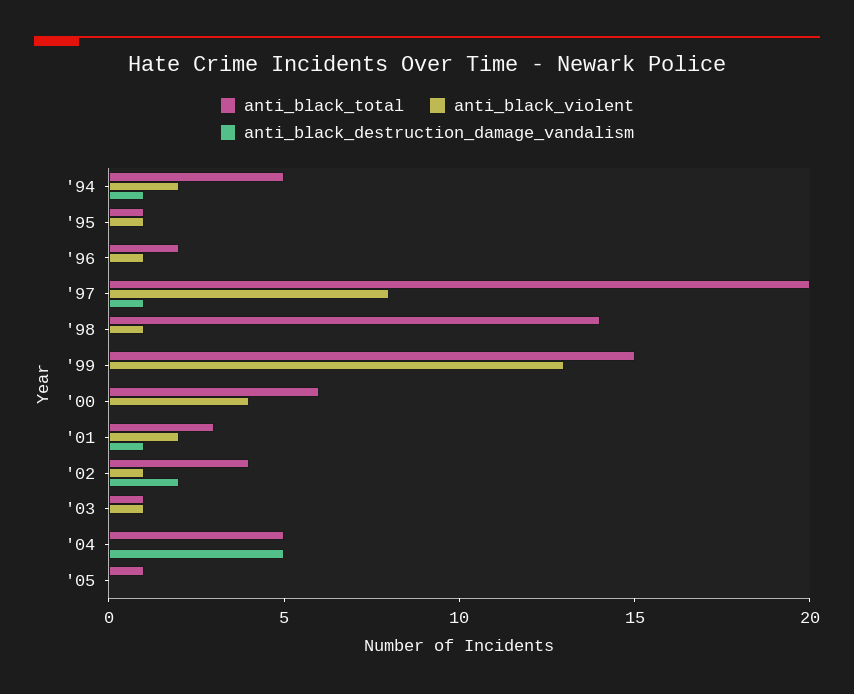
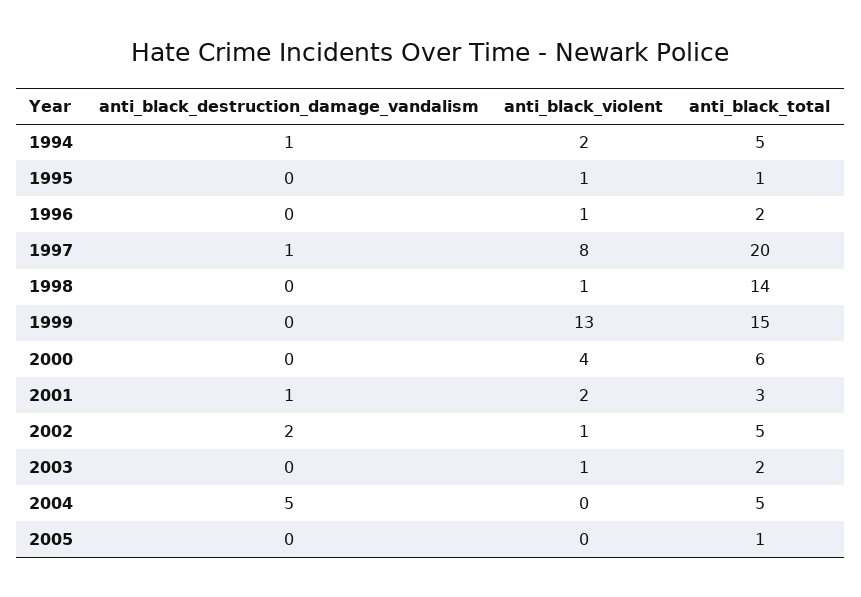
anti_black_total, '02: 4 -> 5
anti_black_total, '03: 1 -> 2

